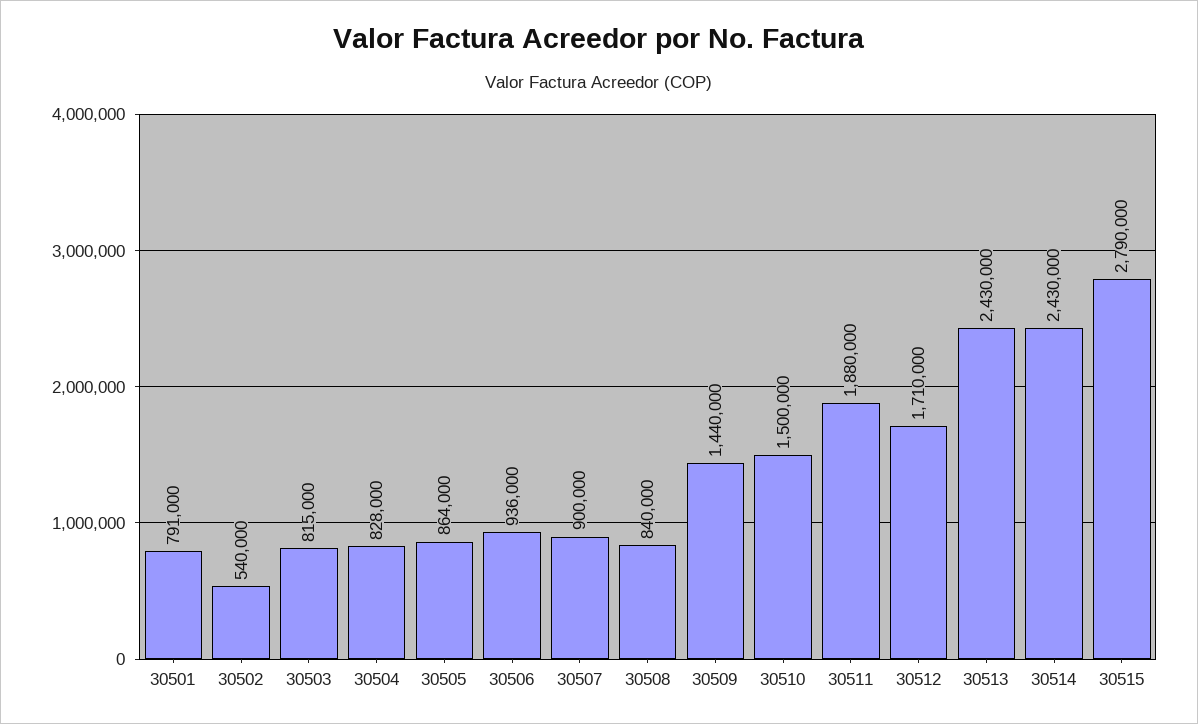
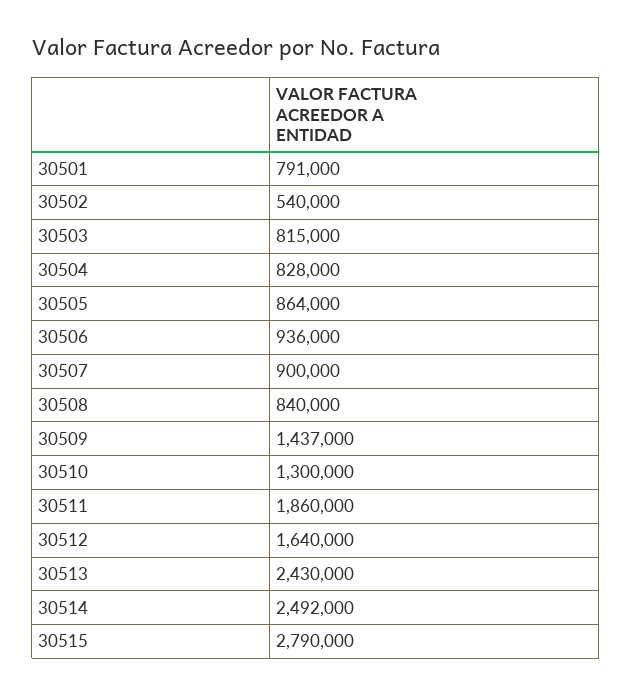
30509: 1440000 -> 1437000
30510: 1500000 -> 1300000
30511: 1880000 -> 1860000
30512: 1710000 -> 1640000
30514: 2430000 -> 2492000

